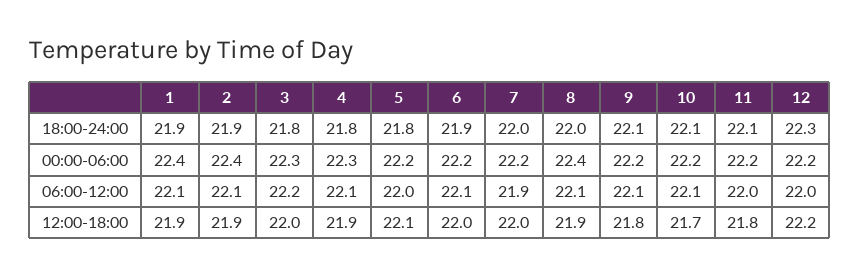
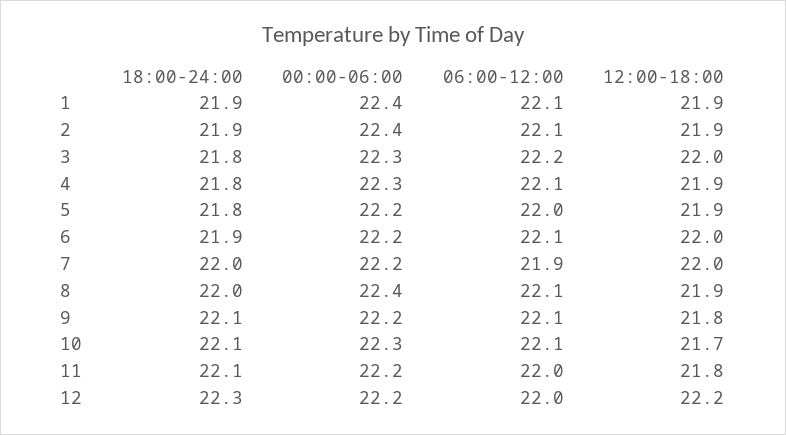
10, 00:00-06:00: 22.2 -> 22.3
5, 12:00-18:00: 22.1 -> 21.9

